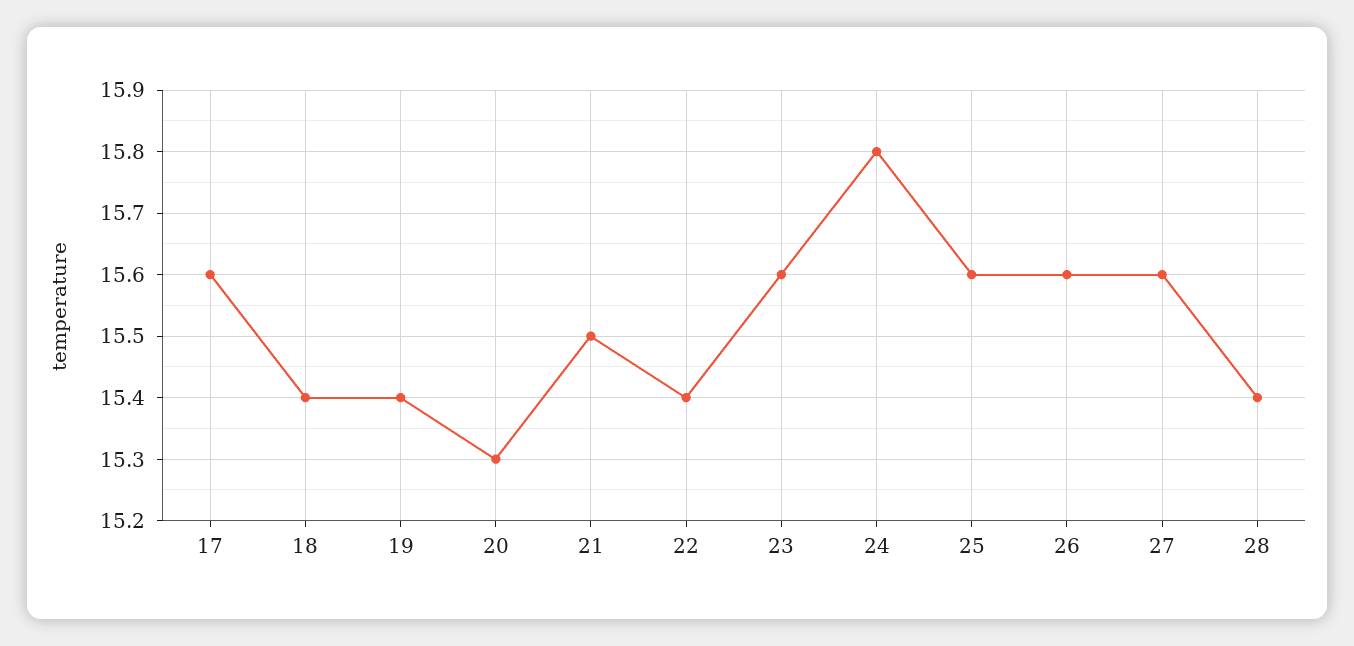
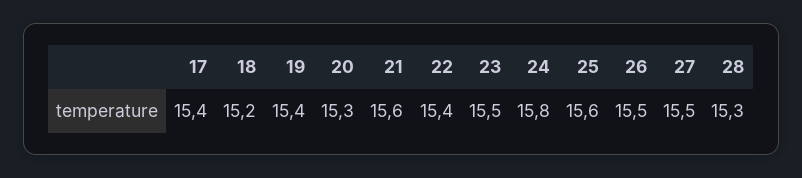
17: 15.6 -> 15.4
18: 15.4 -> 15.2
21: 15.5 -> 15.6
23: 15.6 -> 15.5
26: 15.6 -> 15.5
27: 15.6 -> 15.5
28: 15.4 -> 15.3

